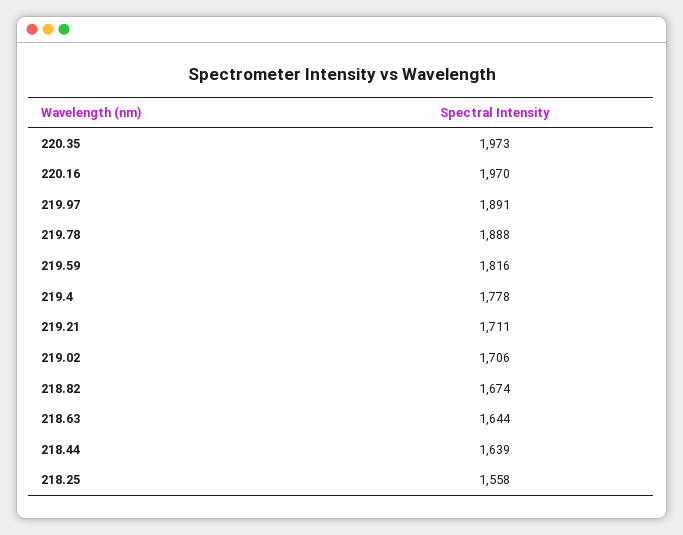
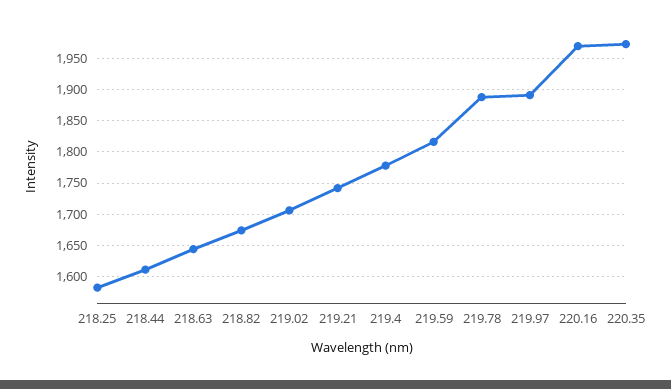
219.21: 1711 -> 1740
218.44: 1639 -> 1610
218.25: 1558 -> 1580

